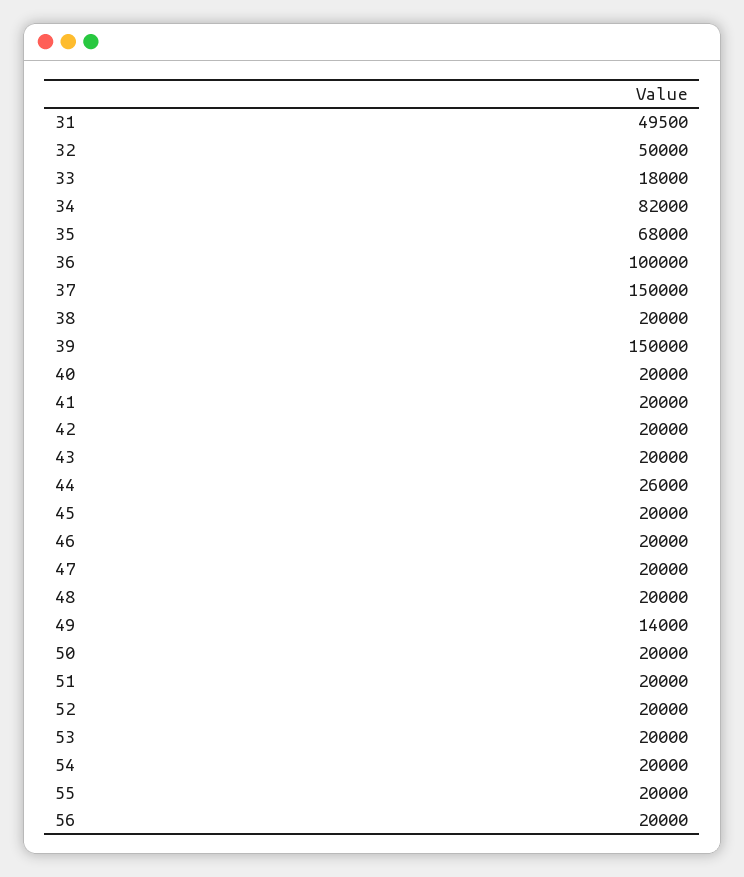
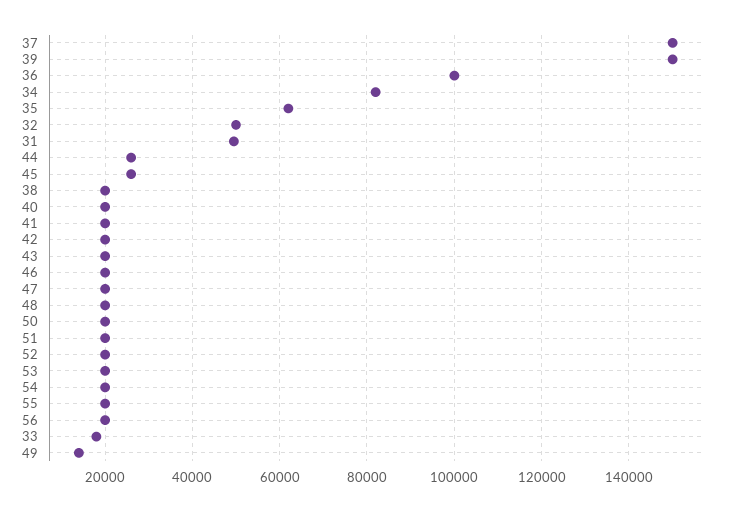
35: 68000 -> 62000
45: 20000 -> 26000

